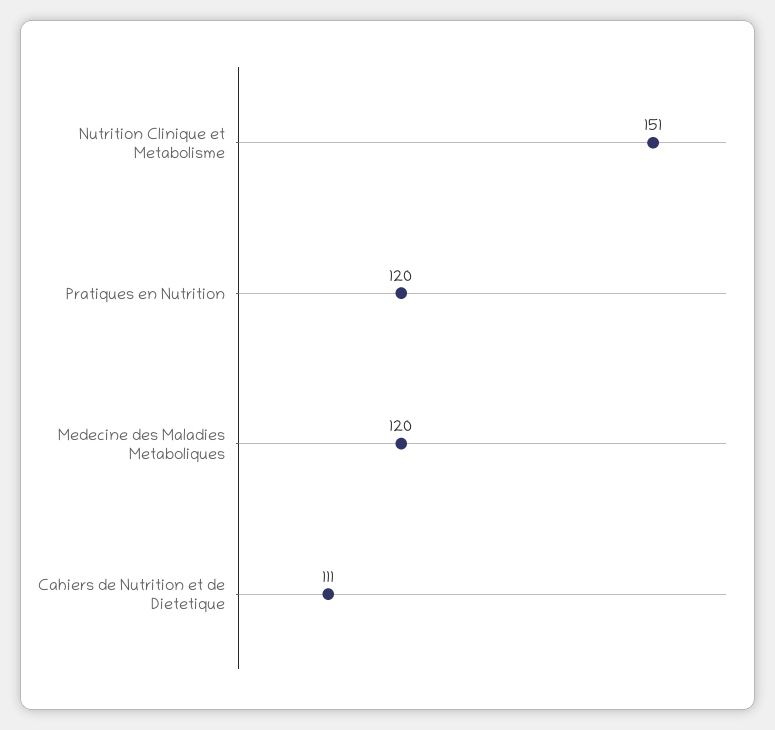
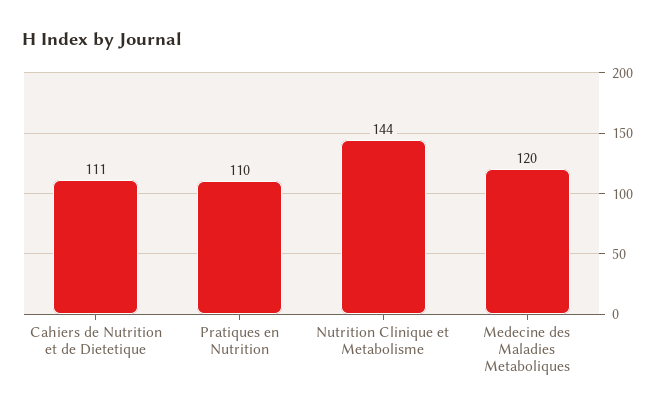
Nutrition Clinique et Metabolisme: 151 -> 144
Pratiques en Nutrition: 120 -> 110

